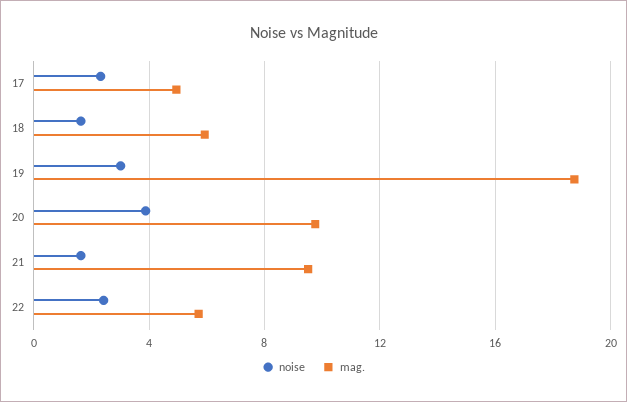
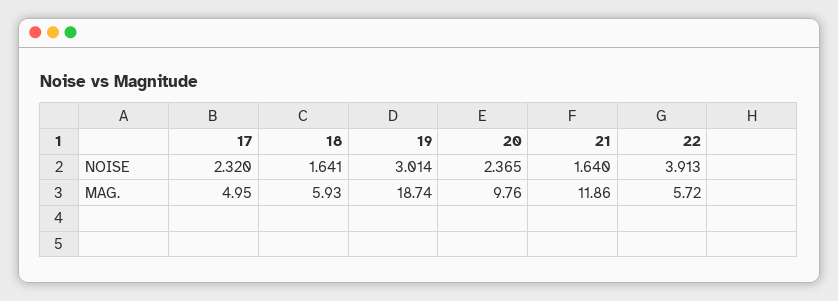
noise, 20: 4 -> 2.365
mag., 21: 9.5 -> 11.86
noise, 22: 2.5 -> 3.913

